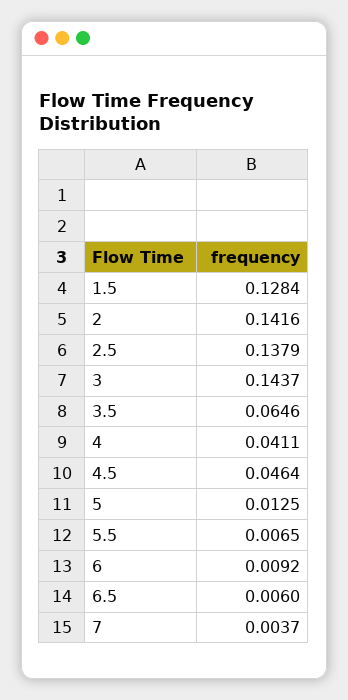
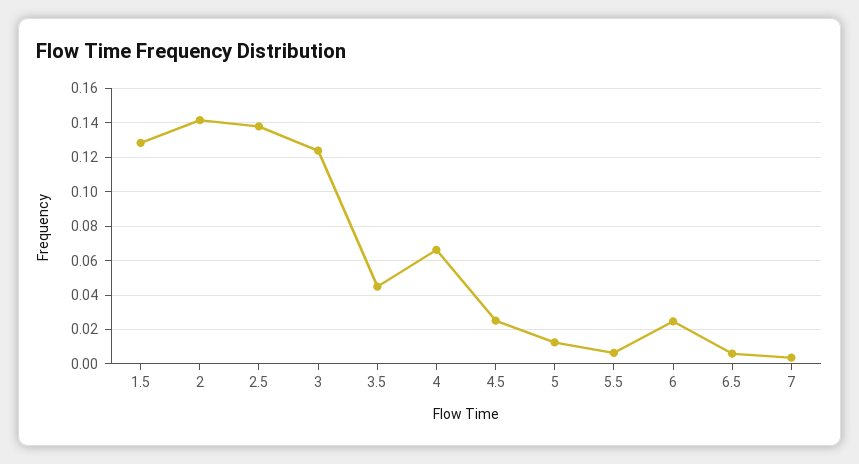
3: 0.1437 -> 0.125
3.5: 0.0646 -> 0.045
4: 0.0411 -> 0.065
4.5: 0.0464 -> 0.025
6: 0.0092 -> 0.025

